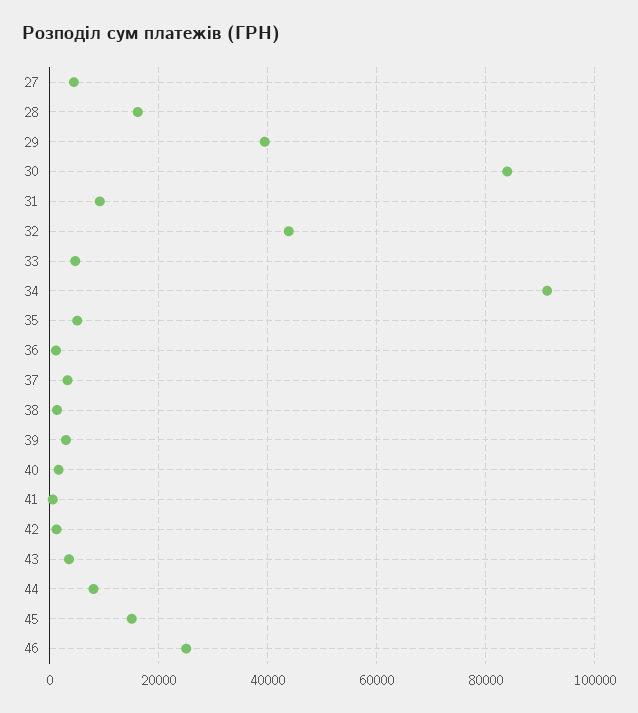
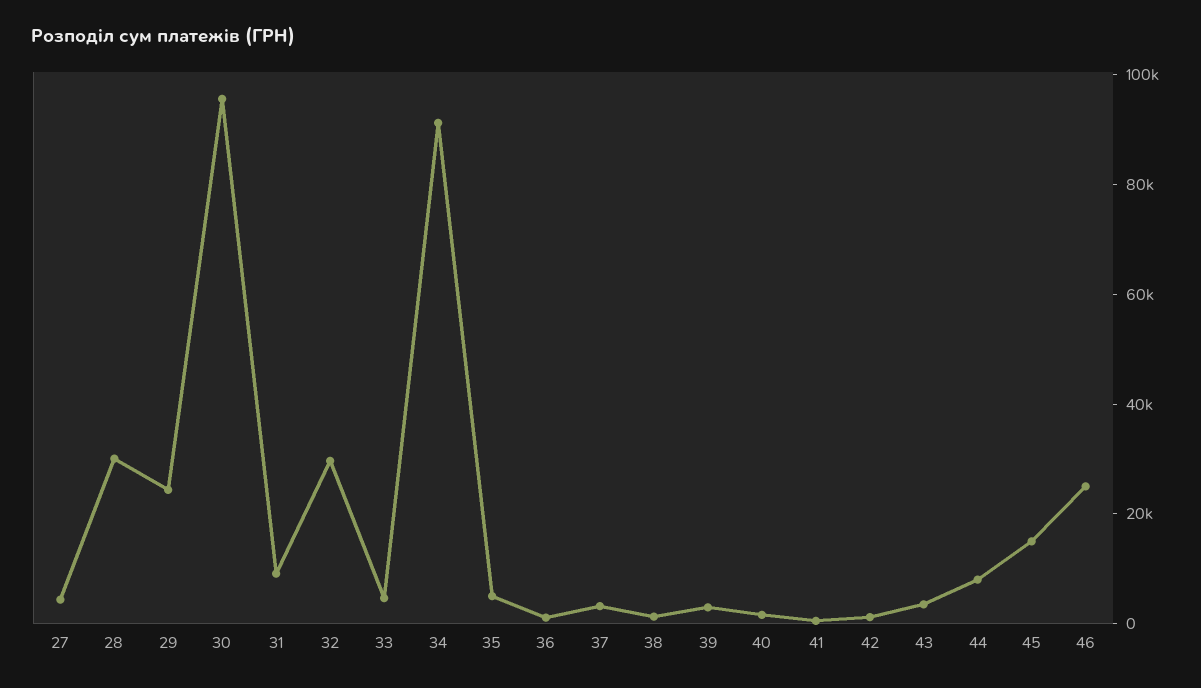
28: 16000 -> 30000
29: 40000 -> 25000
30: 84000 -> 95000
32: 44000 -> 30000

